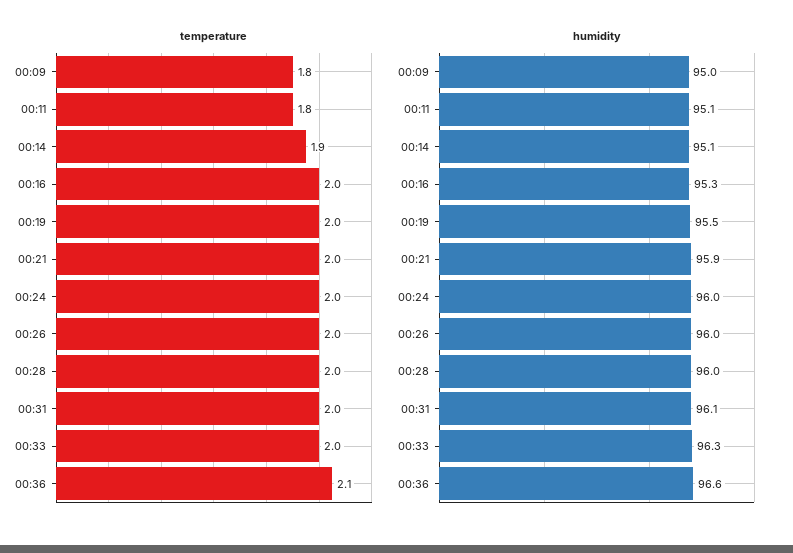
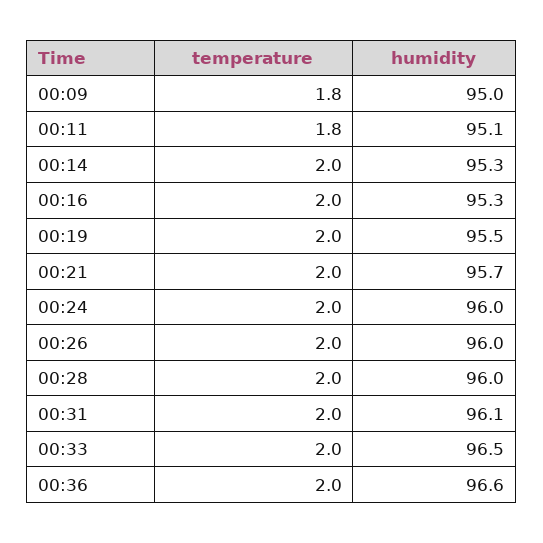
temperature, 00:14: 1.9 -> 2
temperature, 00:36: 2.1 -> 2
humidity, 00:14: 95.1 -> 95.3
humidity, 00:21: 95.9 -> 95.7
humidity, 00:33: 96.3 -> 96.5

